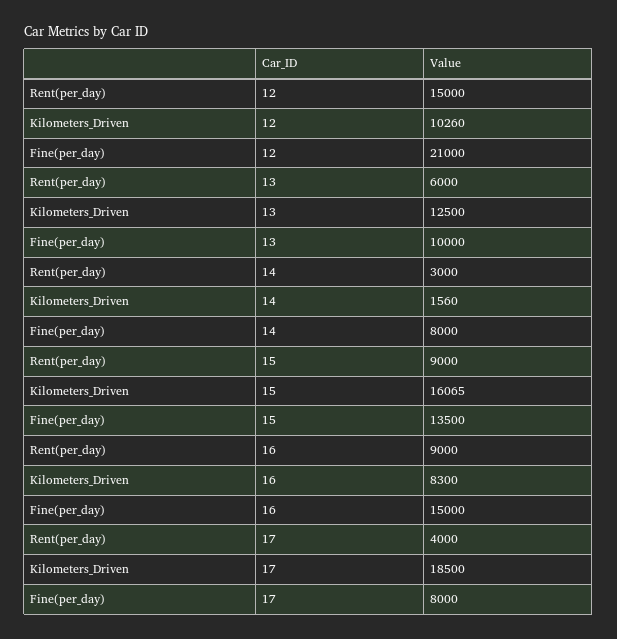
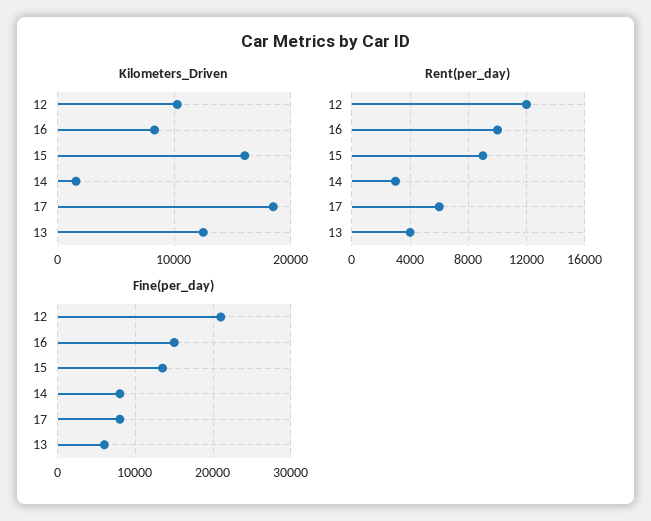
Rent(per_day), 12: 15000 -> 12000
Rent(per_day), 13: 6000 -> 4000
Fine(per_day), 13: 10000 -> 6000
Rent(per_day), 16: 9000 -> 10000
Rent(per_day), 17: 4000 -> 6000

